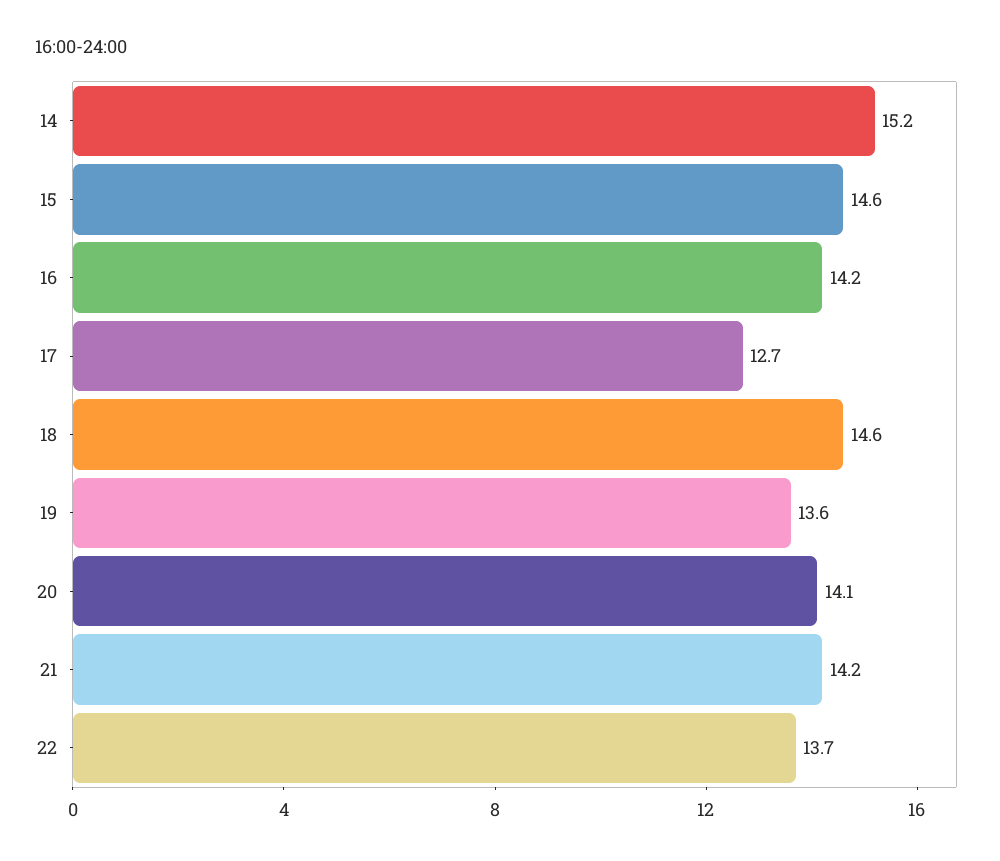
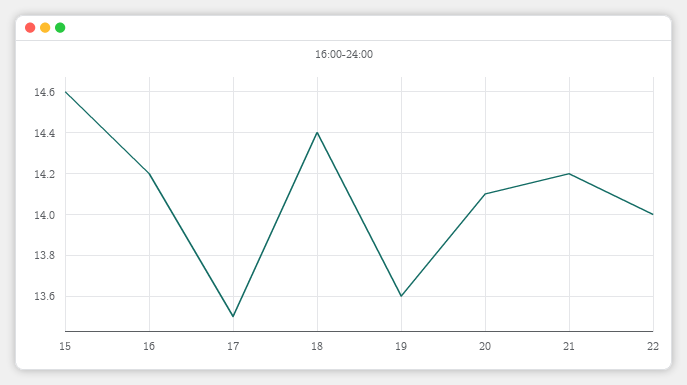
14: 15.2 -> none
17: 12.7 -> 13.5
18: 14.6 -> 14.4
22: 13.7 -> 14

